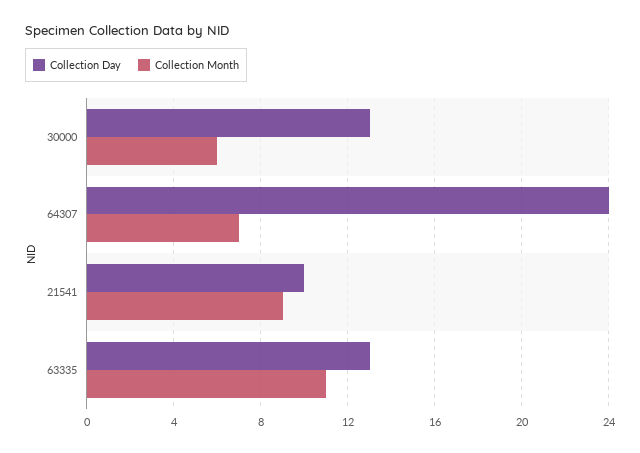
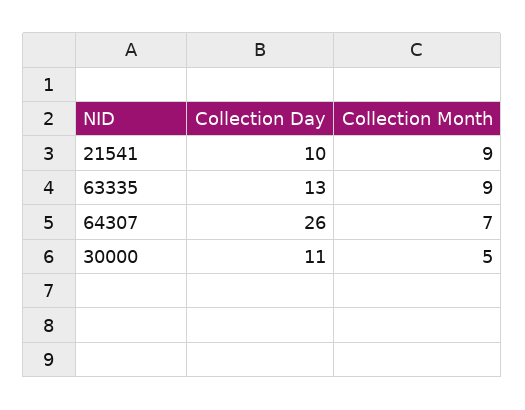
Collection Day, 30000: 13 -> 11
Collection Month, 30000: 6 -> 5
Collection Day, 64307: 24 -> 26
Collection Month, 63335: 11 -> 9

